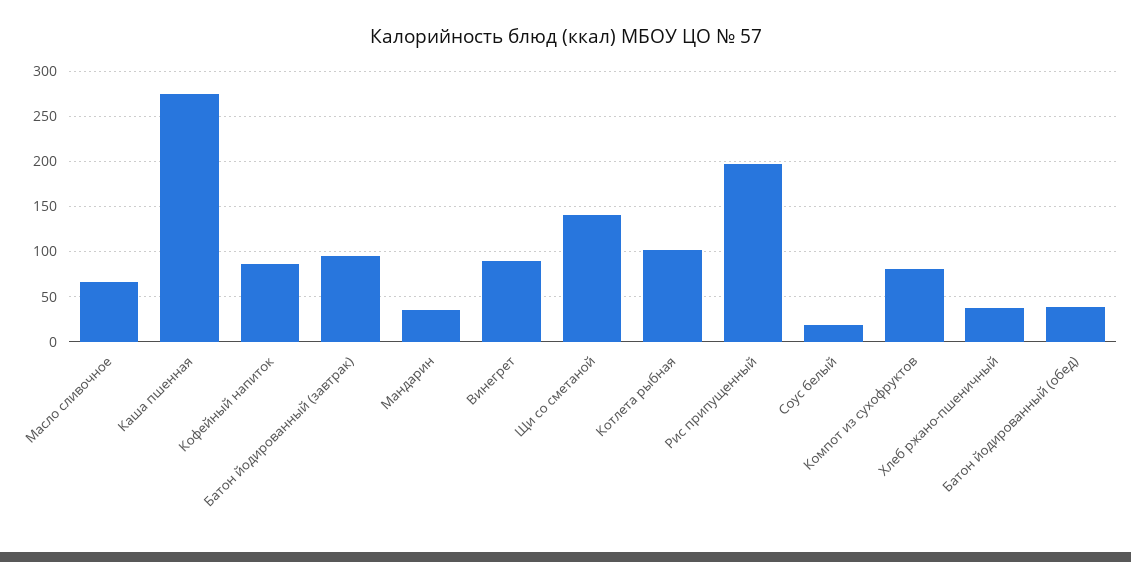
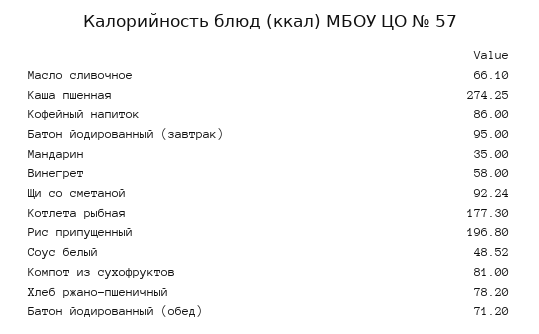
Винегрет: 90 -> 58
Щи со сметаной: 140 -> 92.24
Котлета рыбная: 100 -> 177.3
Соус белый: 20 -> 48.52
Хлеб ржано-пшеничный: 40 -> 78.2
Батон йодированный (обед): 40 -> 71.2

